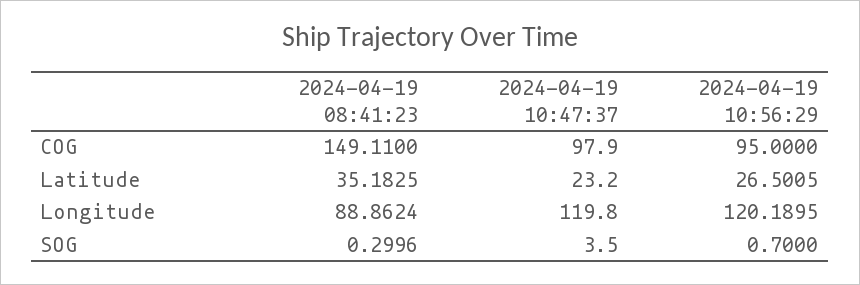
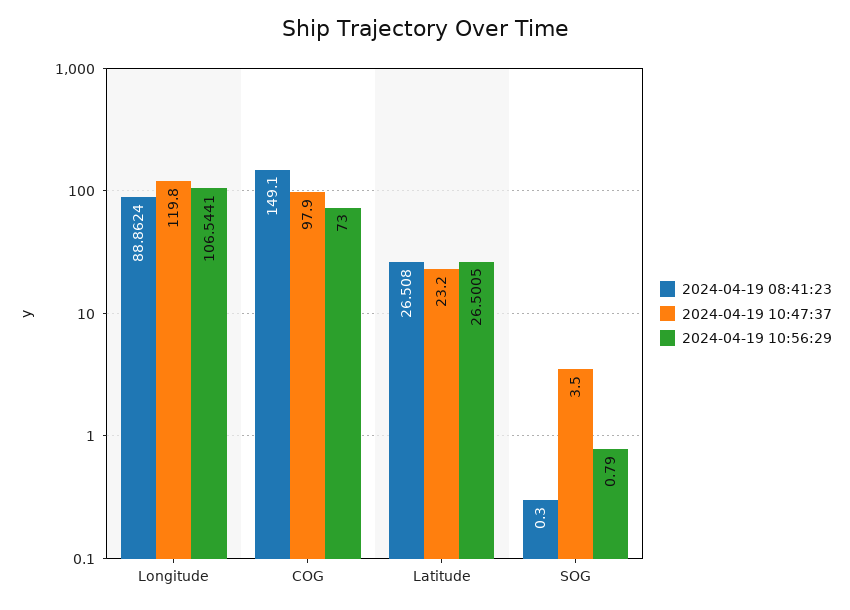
2024-04-19 08:41:23, COG: 149.11 -> 149.1
2024-04-19 10:56:29, COG: 95 -> 73
2024-04-19 08:41:23, Latitude: 35.1825 -> 26.508
2024-04-19 10:56:29, Longitude: 120.1895 -> 106.5441
2024-04-19 08:41:23, SOG: 0.2996 -> 0.3
2024-04-19 10:56:29, SOG: 0.7 -> 0.79

